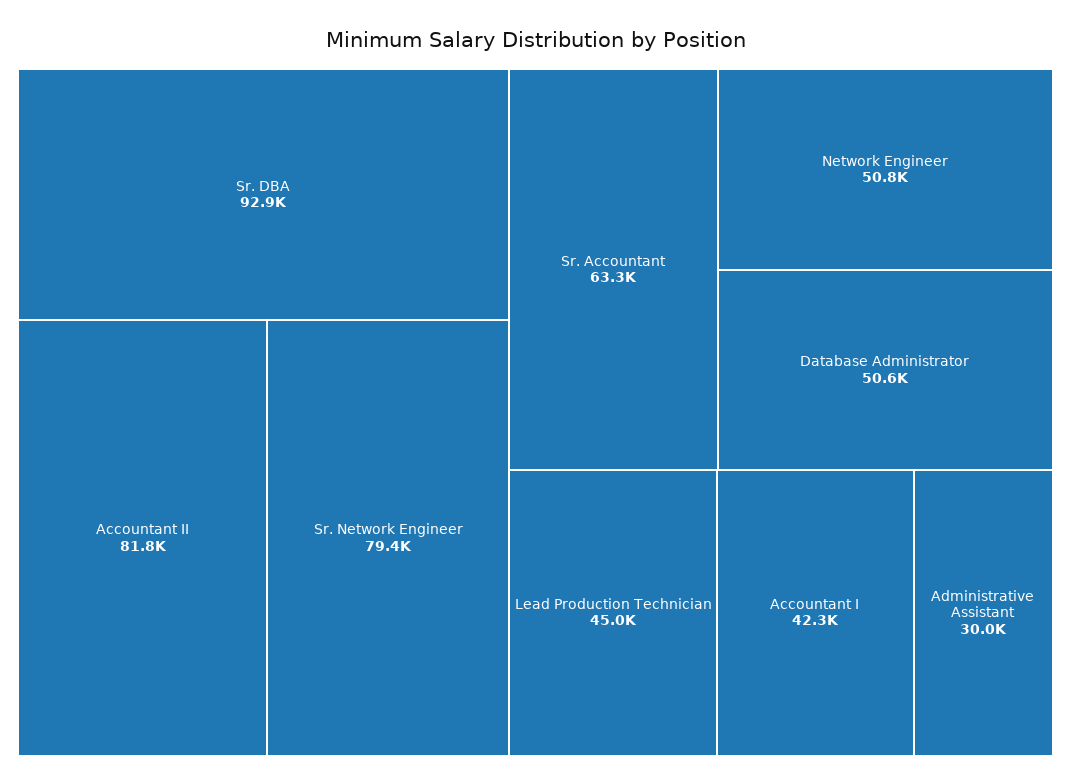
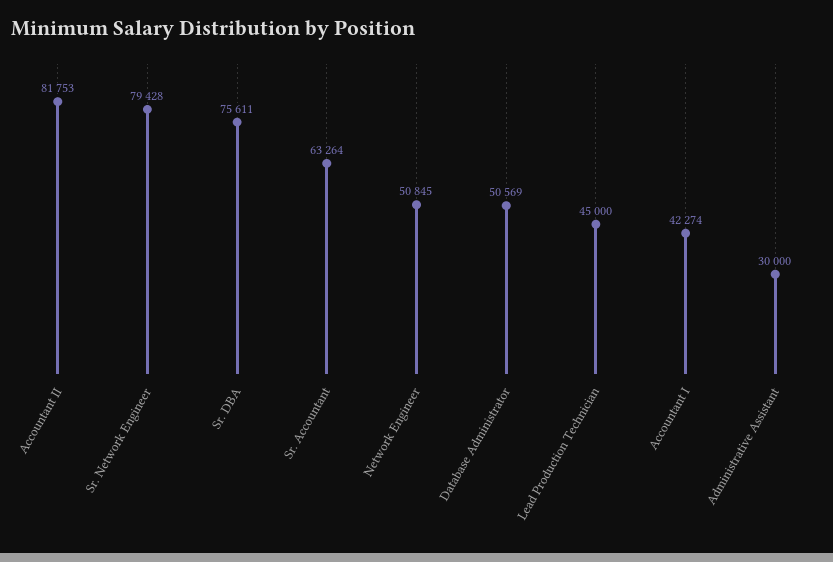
Sr. DBA: 92900 -> 75611

